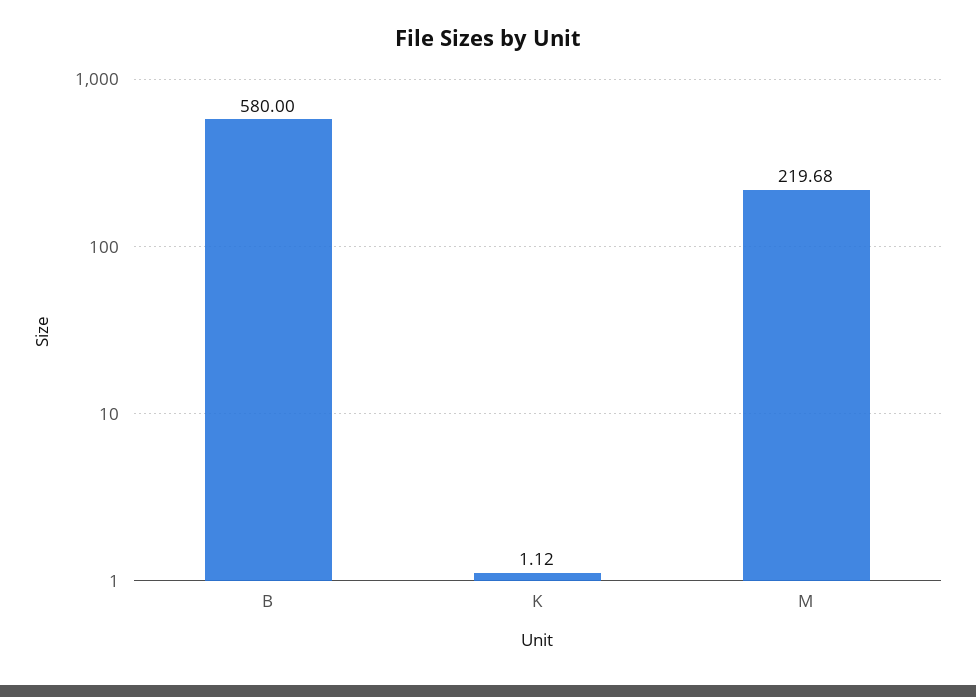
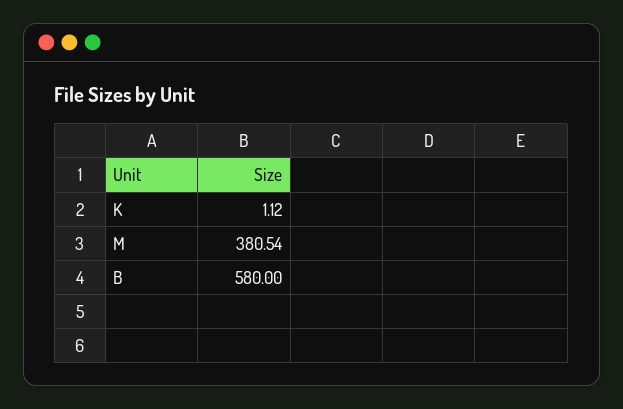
M: 219.68 -> 380.54

